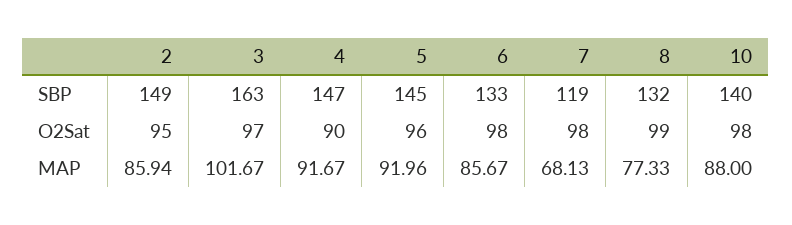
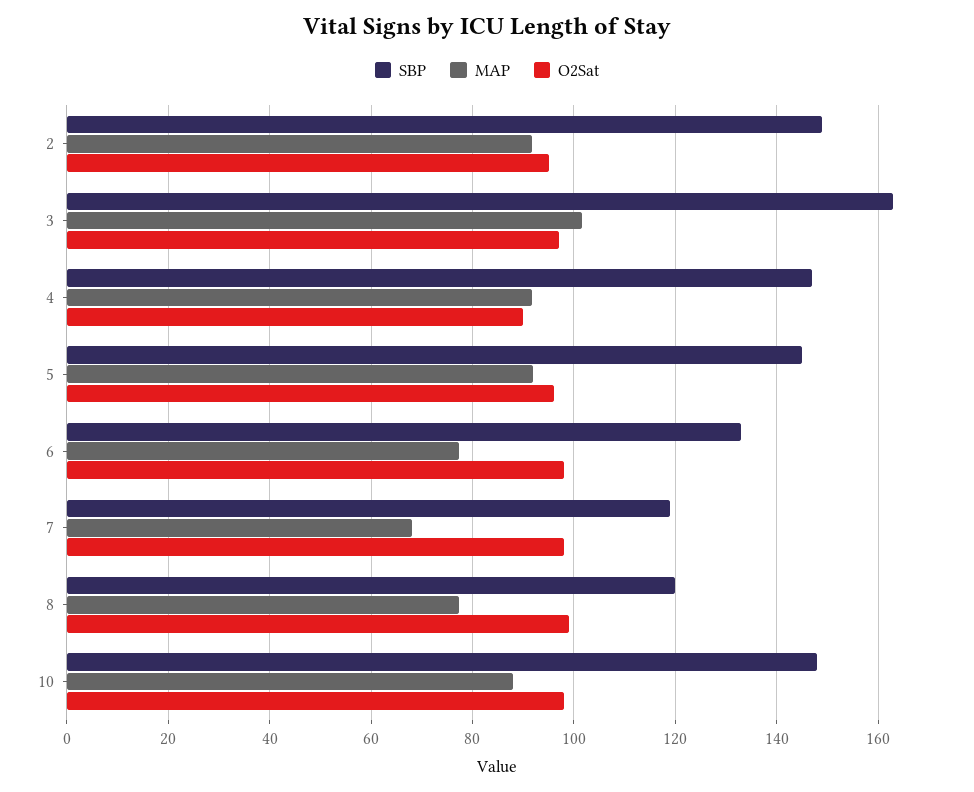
SBP, 8: 132 -> 120
SBP, 10: 140 -> 148
MAP, 2: 85.94 -> 92
MAP, 6: 85.67 -> 78

